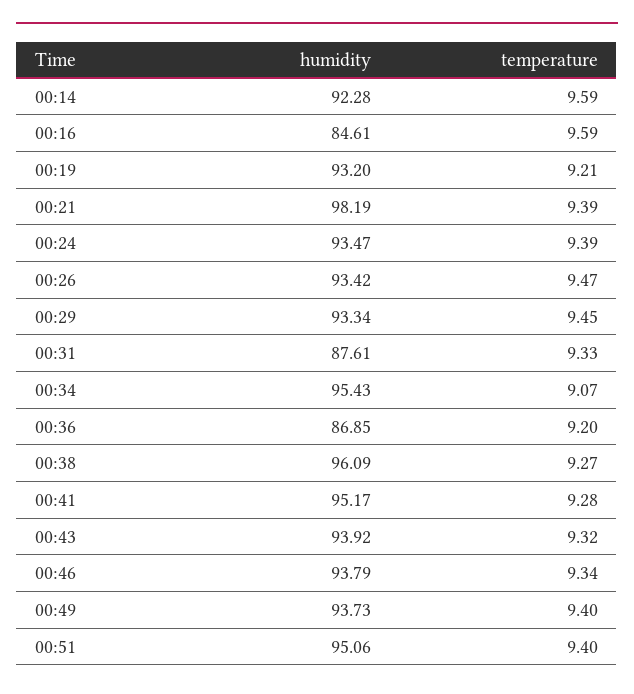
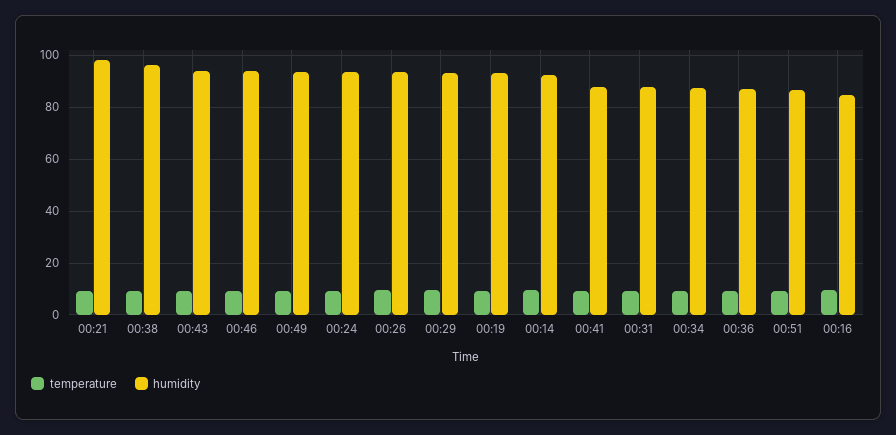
humidity, 00:34: 95.43 -> 87.5
humidity, 00:41: 95.17 -> 87.5
humidity, 00:51: 95.06 -> 87.5

